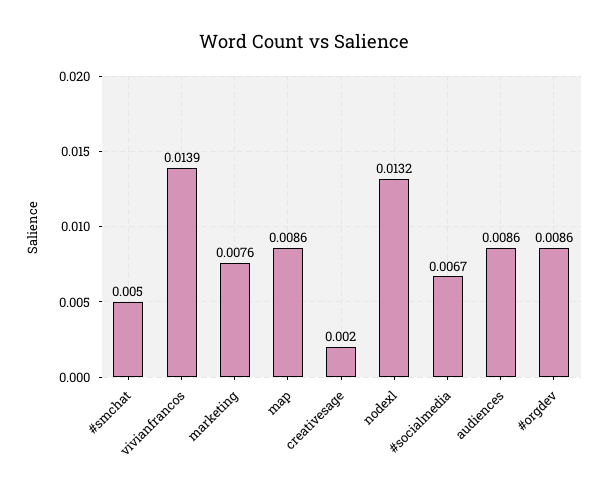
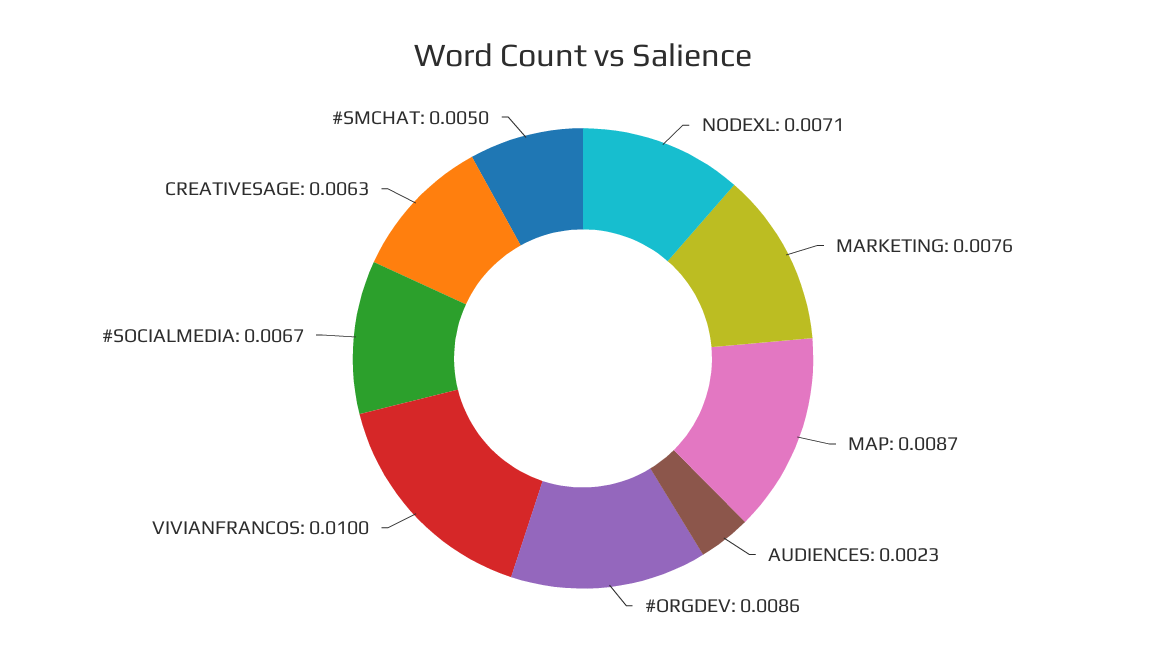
vivianfrancos: 0.0139 -> 0.01
map: 0.0086 -> 0.0087
creativesage: 0.002 -> 0.0063
nodexl: 0.0132 -> 0.0071
audiences: 0.0086 -> 0.0023

